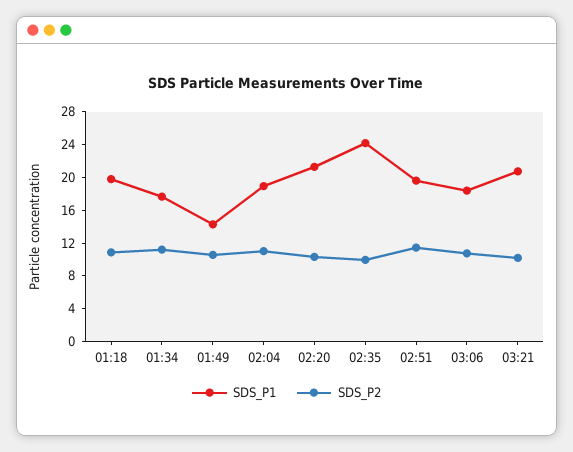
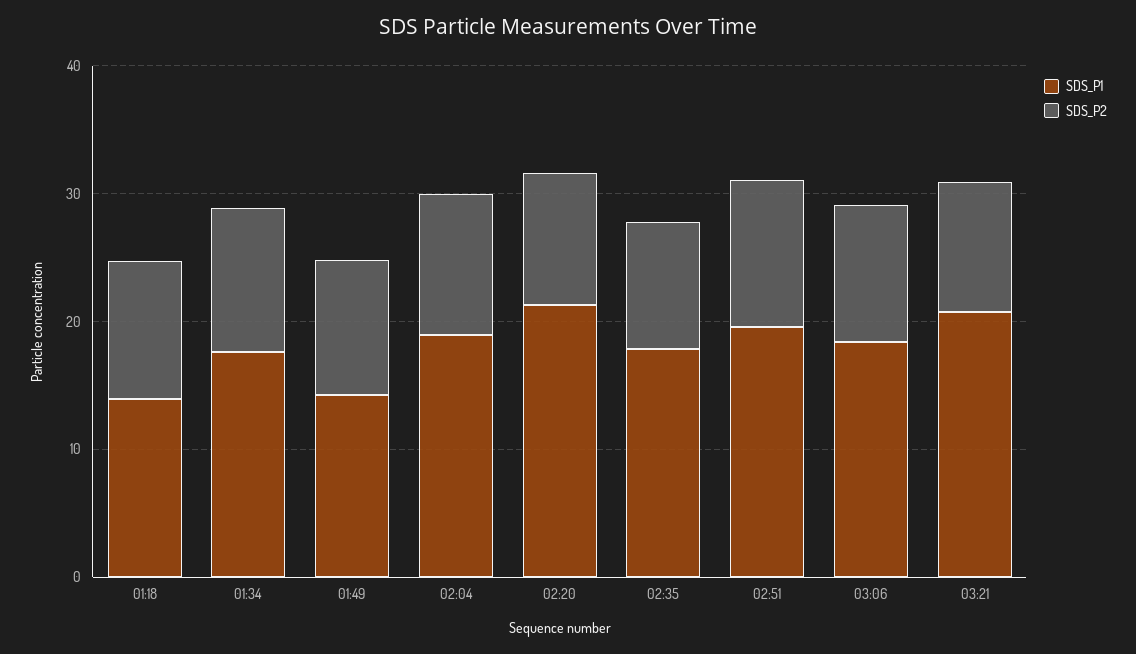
SDS_P1, 01:18: 20 -> 14
SDS_P1, 02:35: 24 -> 18

